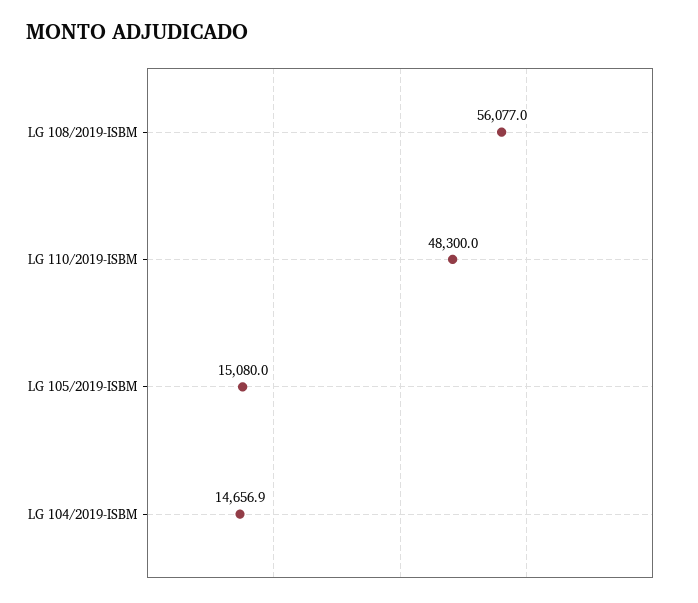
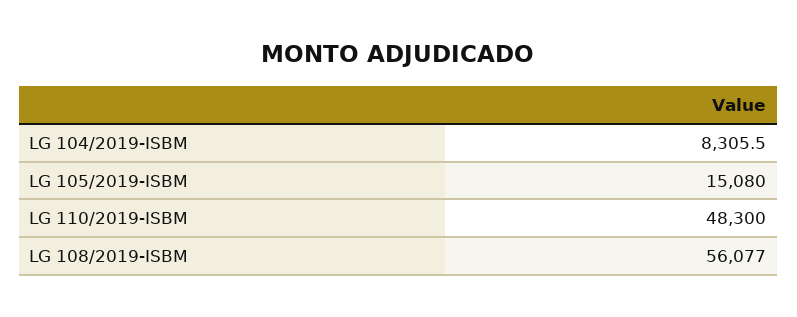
LG 104/2019-ISBM: 14656.9 -> 8305.5

